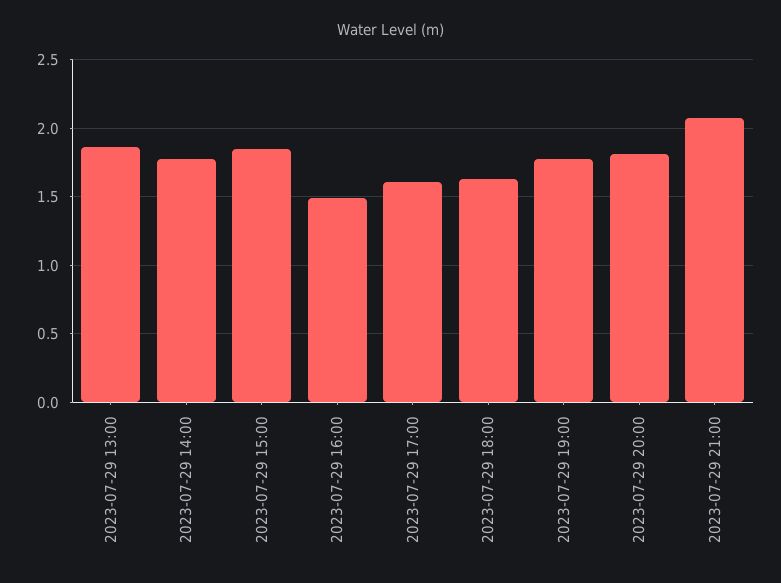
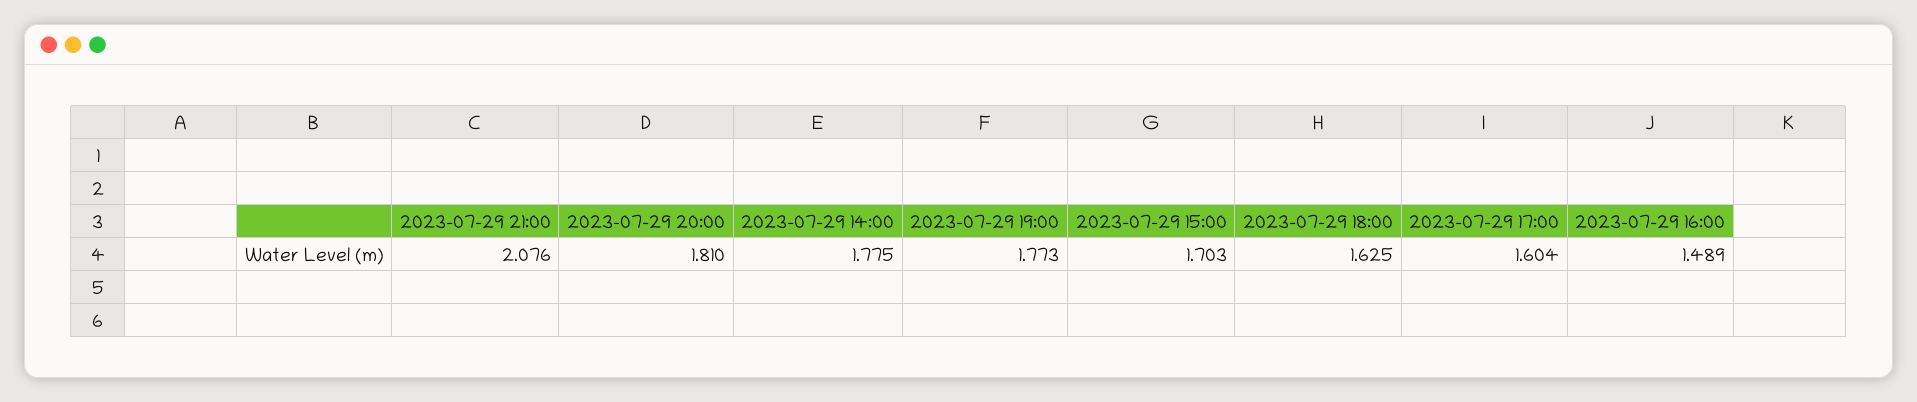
2023-07-29 13:00: 1.85 -> none
2023-07-29 15:00: 1.85 -> 1.703

